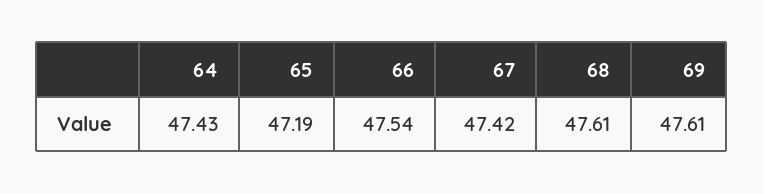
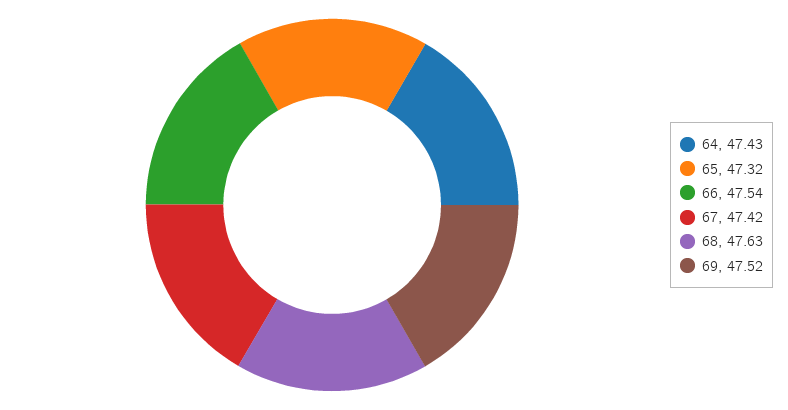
65: 47.19 -> 47.32
68: 47.61 -> 47.63
69: 47.61 -> 47.52

